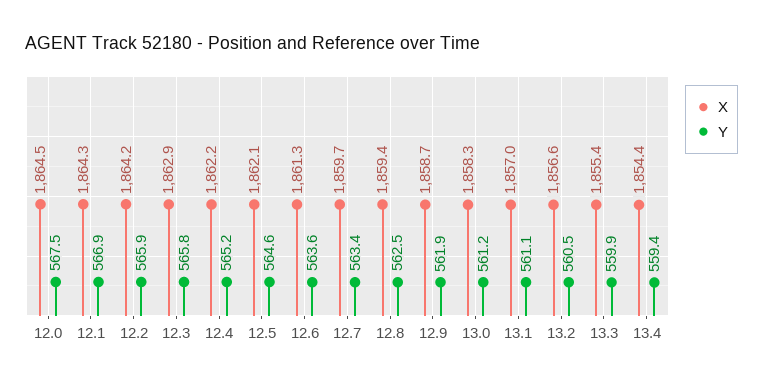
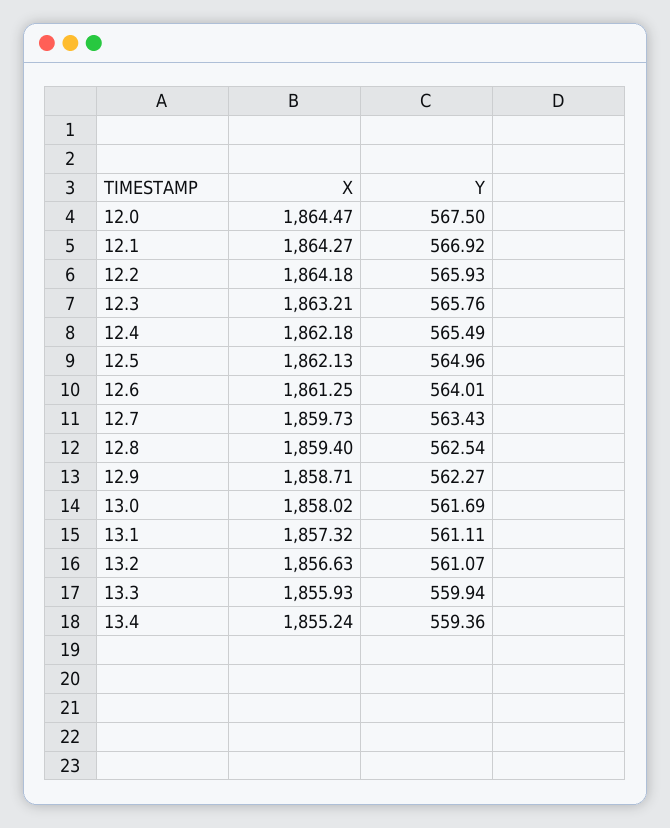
X, 12.3: 1862.9 -> 1863.21
Y, 12.4: 565.2 -> 565.49
Y, 12.5: 564.6 -> 564.96
Y, 12.6: 563.6 -> 564.01
Y, 12.9: 561.9 -> 562.27
X, 13.0: 1858.3 -> 1858.02
Y, 13.0: 561.2 -> 561.69
X, 13.1: 1857 -> 1857.32
Y, 13.2: 560.5 -> 561.07
X, 13.3: 1855.4 -> 1855.93
X, 13.4: 1854.4 -> 1855.24

